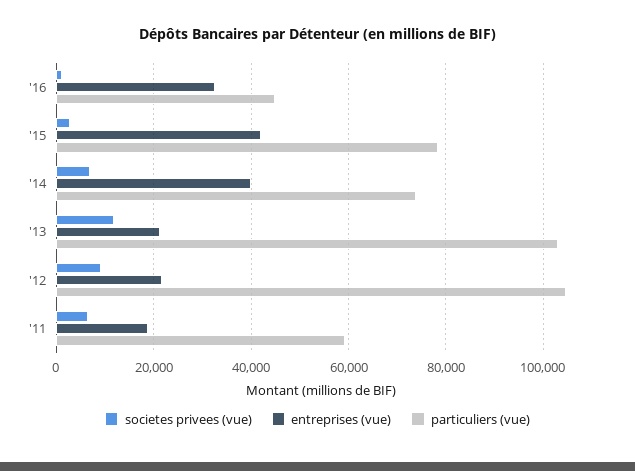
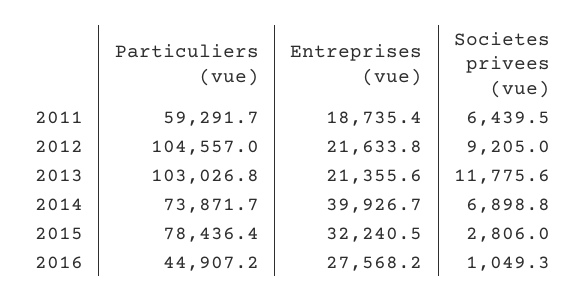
entreprises (vue), '16: 32000 -> 27568.2
entreprises (vue), '15: 42000 -> 32240.5

